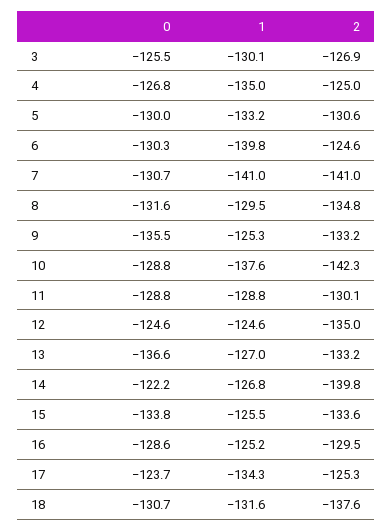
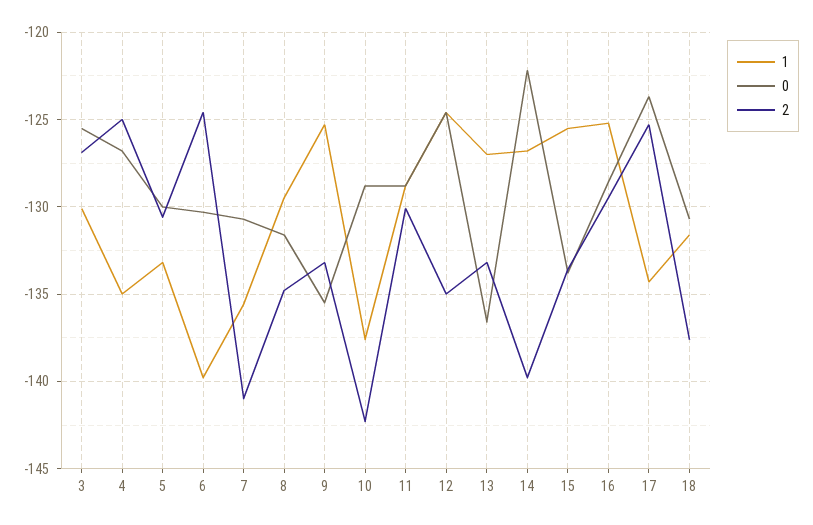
1, 7: -141 -> -135.5

